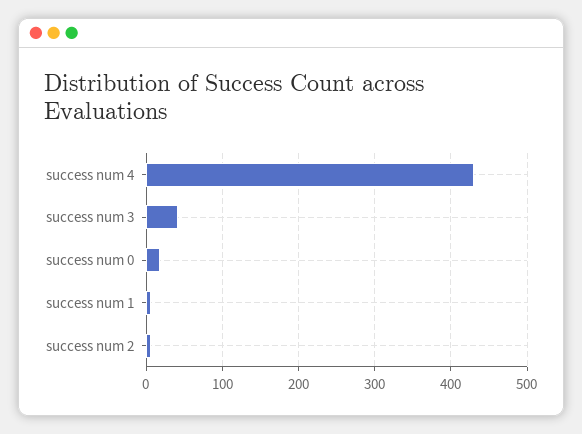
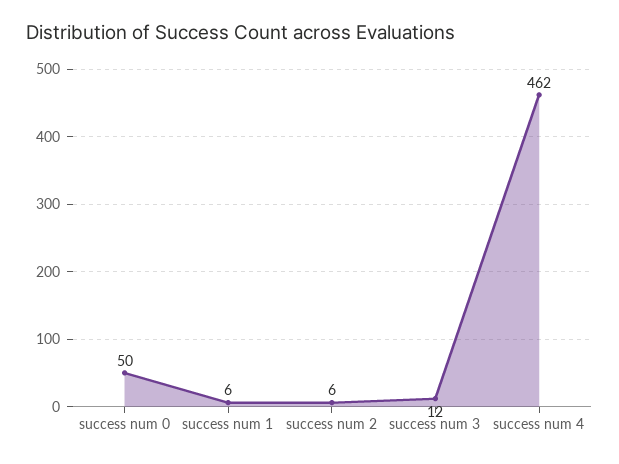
success num 4: 430 -> 462
success num 3: 40 -> 12
success num 0: 20 -> 50

